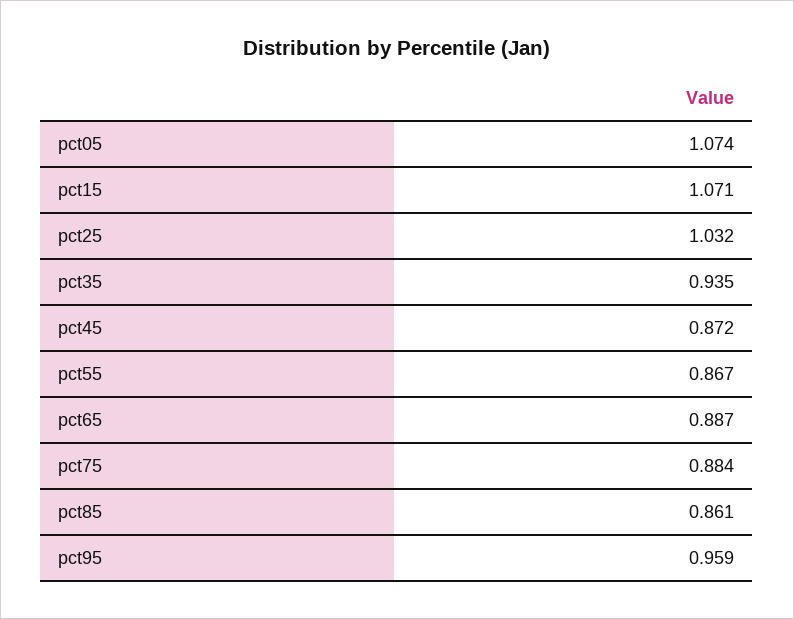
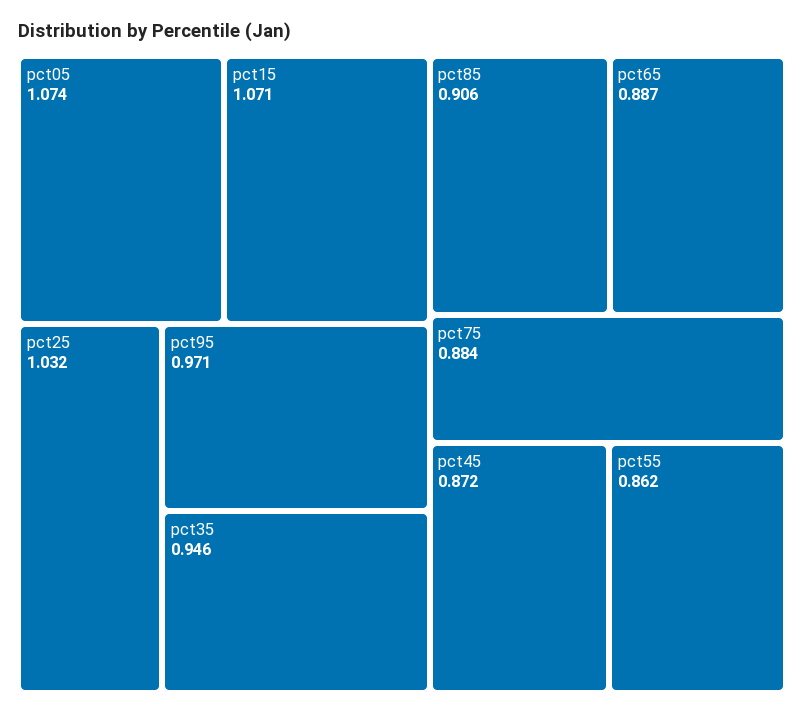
pct35: 0.935 -> 0.946
pct55: 0.867 -> 0.862
pct85: 0.861 -> 0.906
pct95: 0.959 -> 0.971

